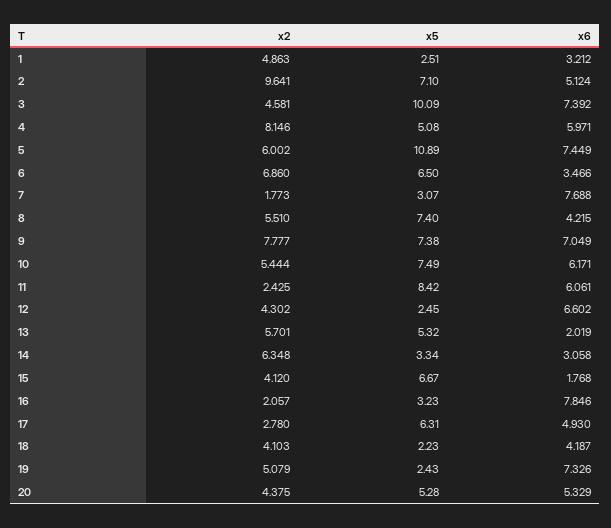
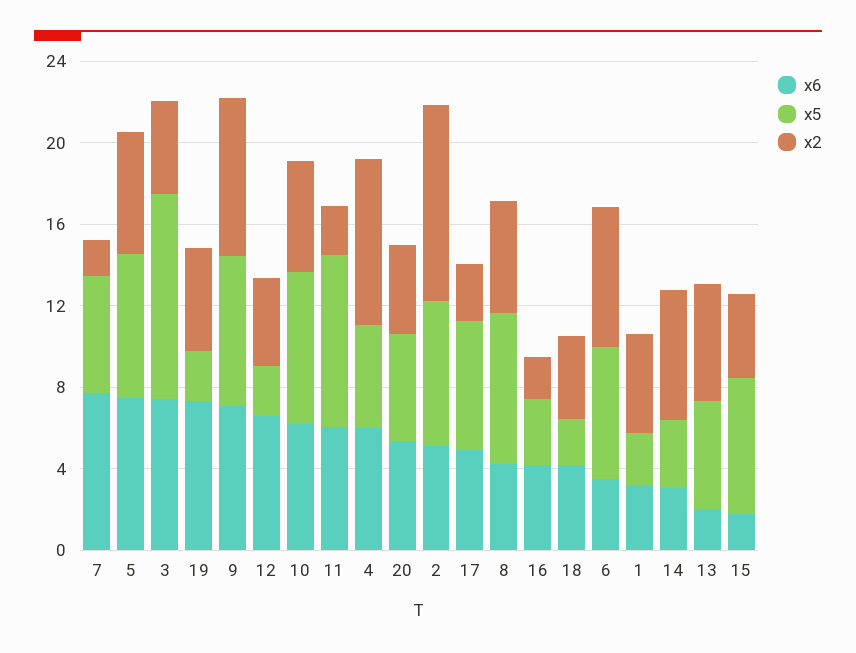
x5, 5: 10.89 -> 7
x5, 7: 3.07 -> 6
x6, 16: 7.846 -> 4

